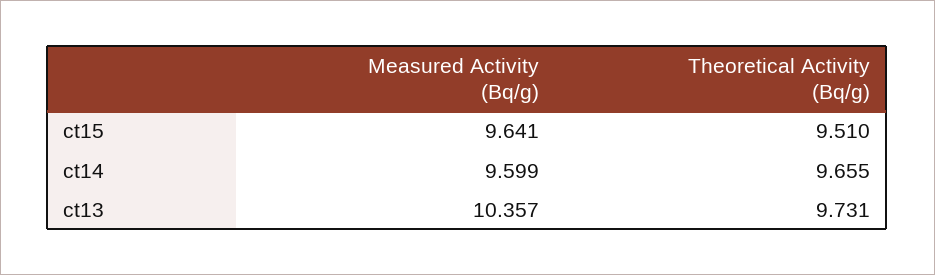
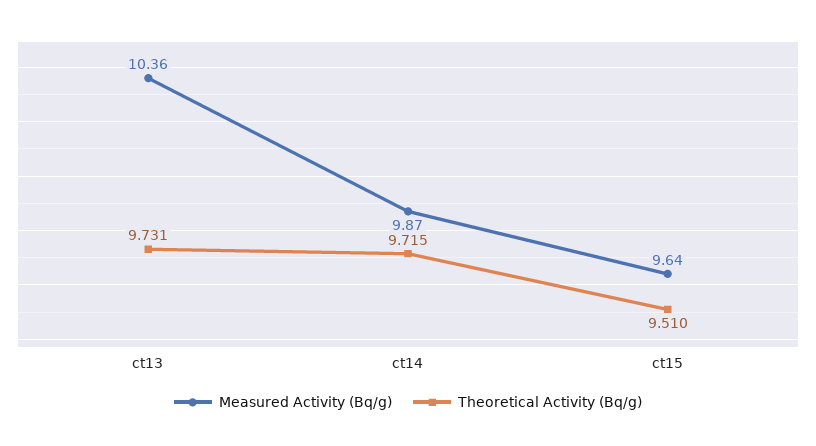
Measured Activity (Bq/g), ct14: 9.599 -> 9.87
Theoretical Activity (Bq/g), ct14: 9.655 -> 9.715

